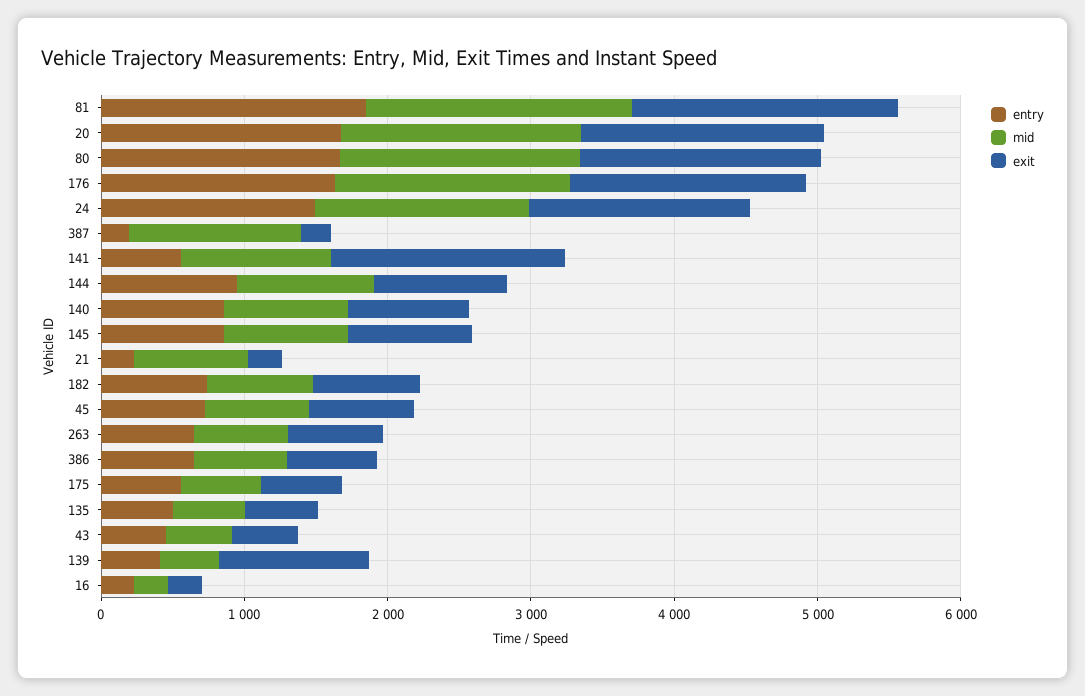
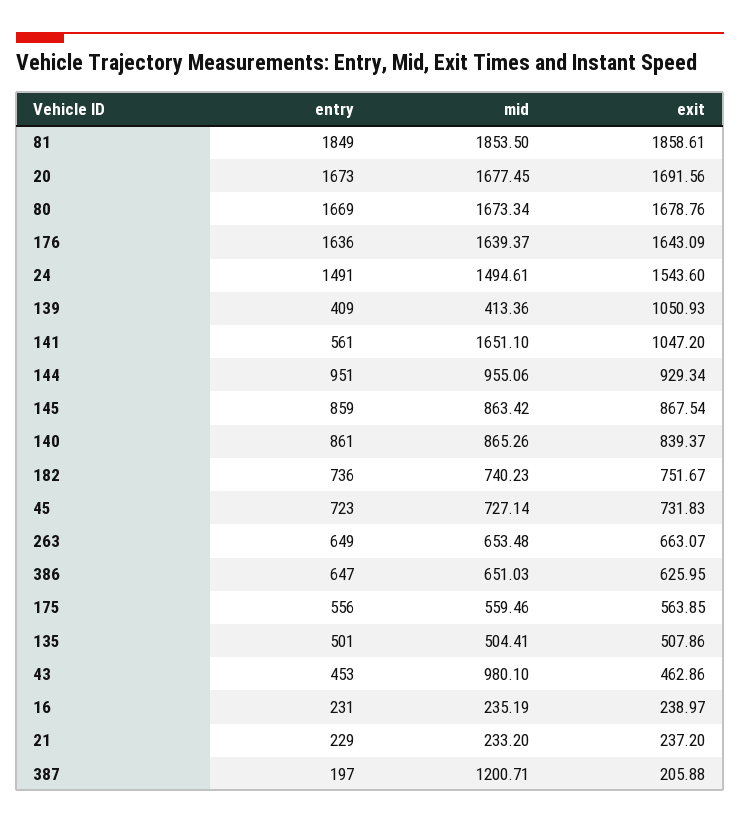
mid, 141: 1000 -> 1651.1
exit, 141: 1600 -> 1047.2
mid, 21: 800 -> 233.2
mid, 43: 400 -> 980.1

